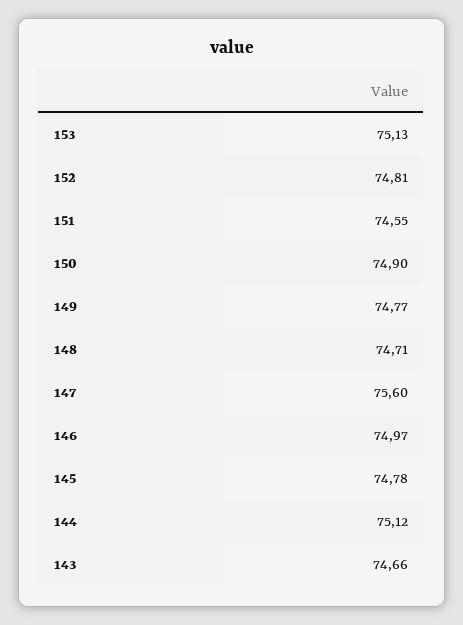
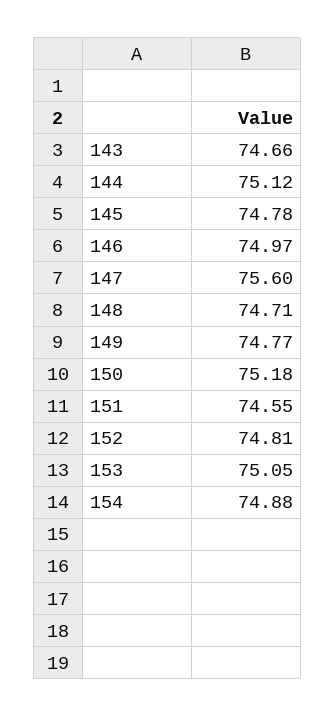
153: 75.13 -> 75.05
150: 74.9 -> 75.18
154: none -> 74.88

